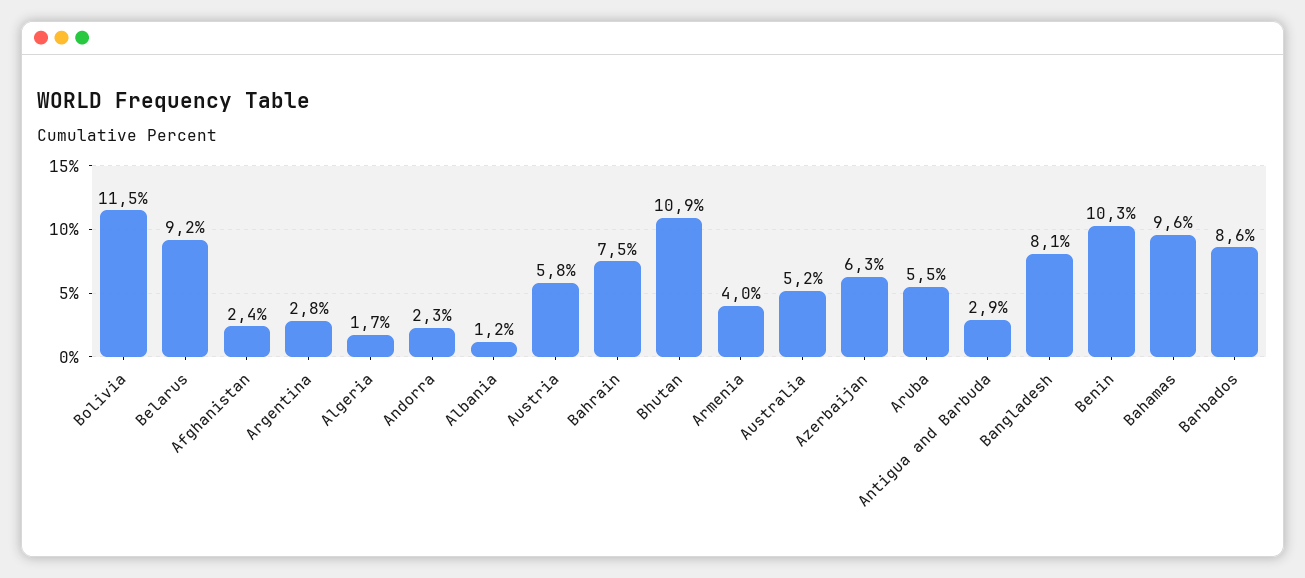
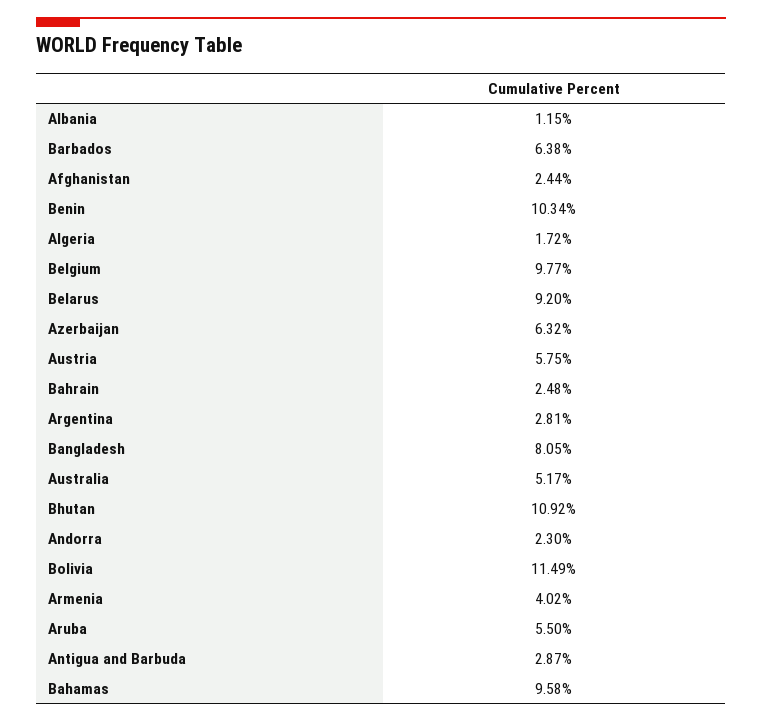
Bahrain: 7.5 -> 2.48
Barbados: 8.6 -> 6.38
Belgium: none -> 9.77

